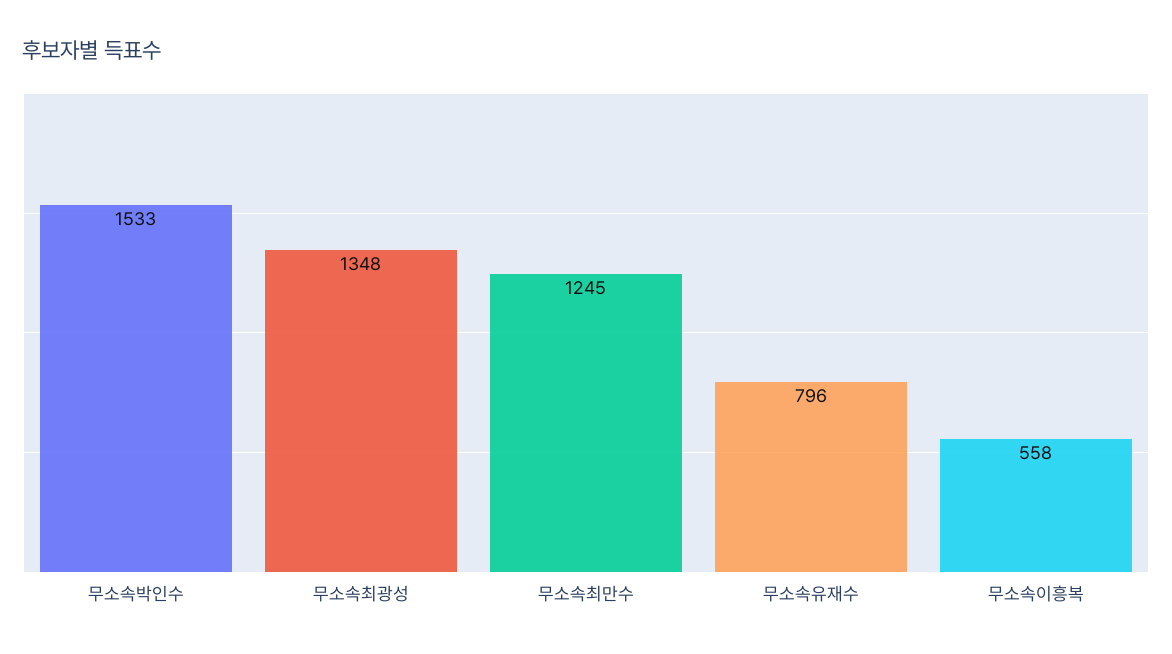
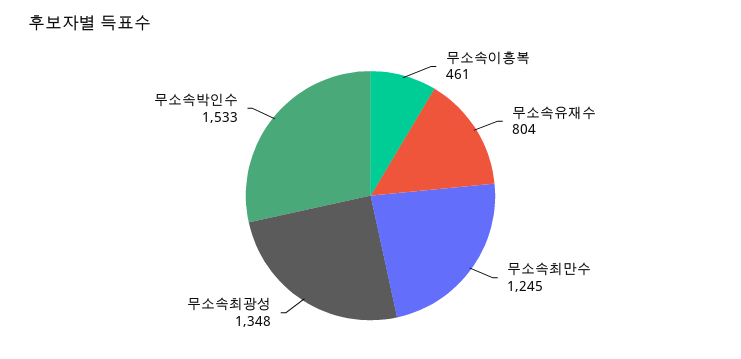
무소속유재수: 796 -> 804
무소속이흥복: 558 -> 461

